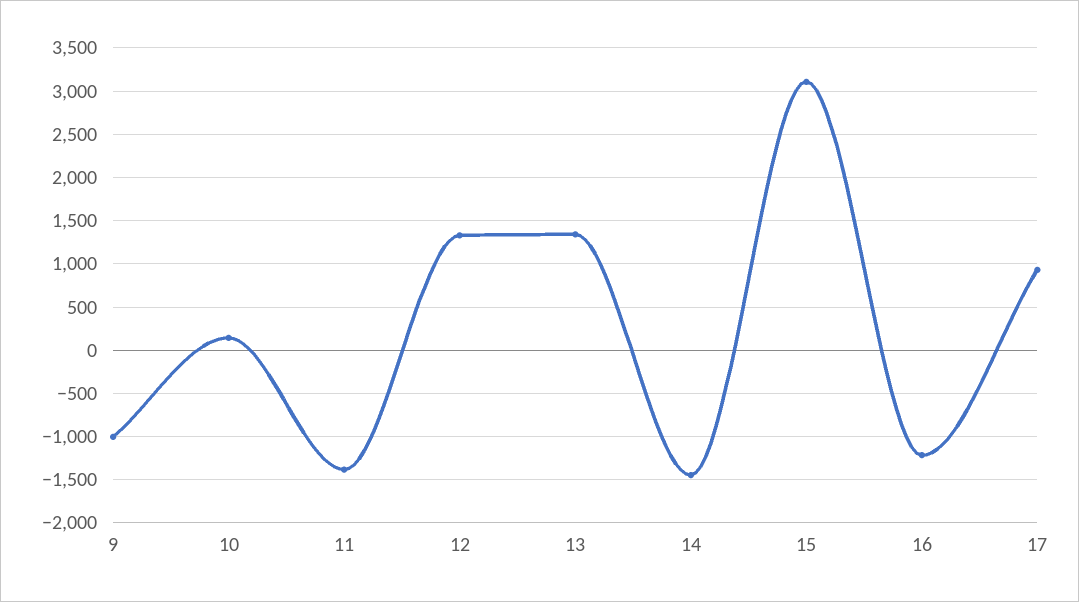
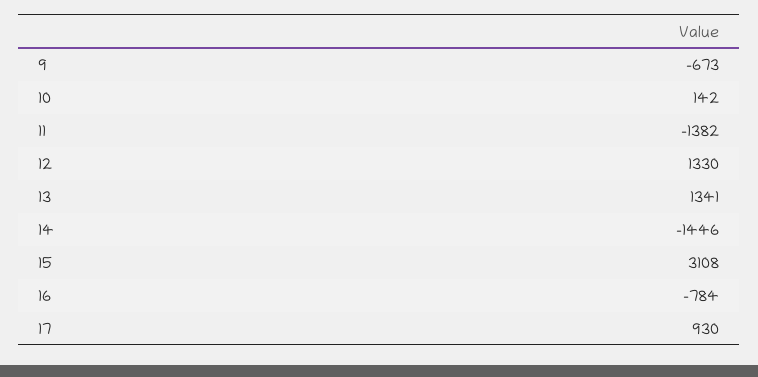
9: -1000 -> -673
16: -1200 -> -784

